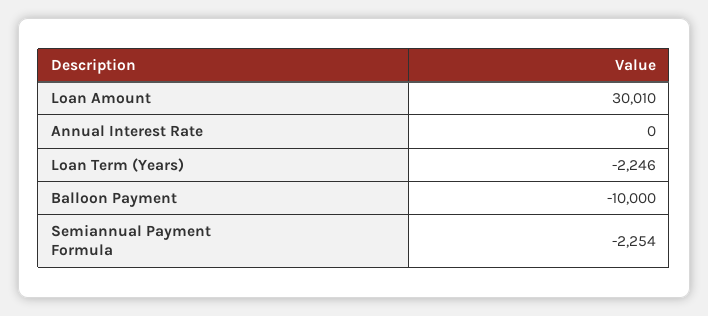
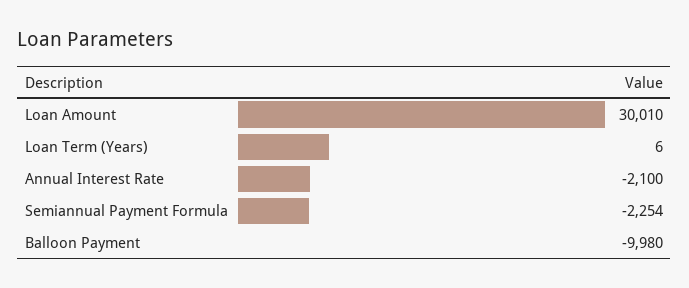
Annual Interest Rate: 0 -> -2100
Loan Term (Years): -2246 -> 6
Balloon Payment: -10000 -> -9980

